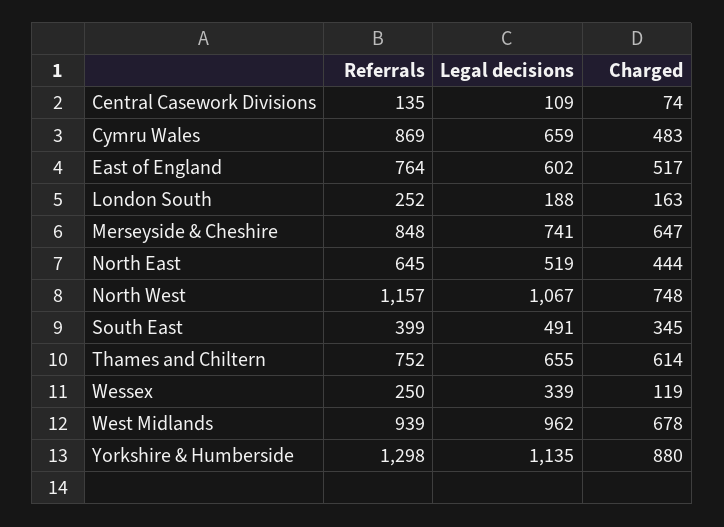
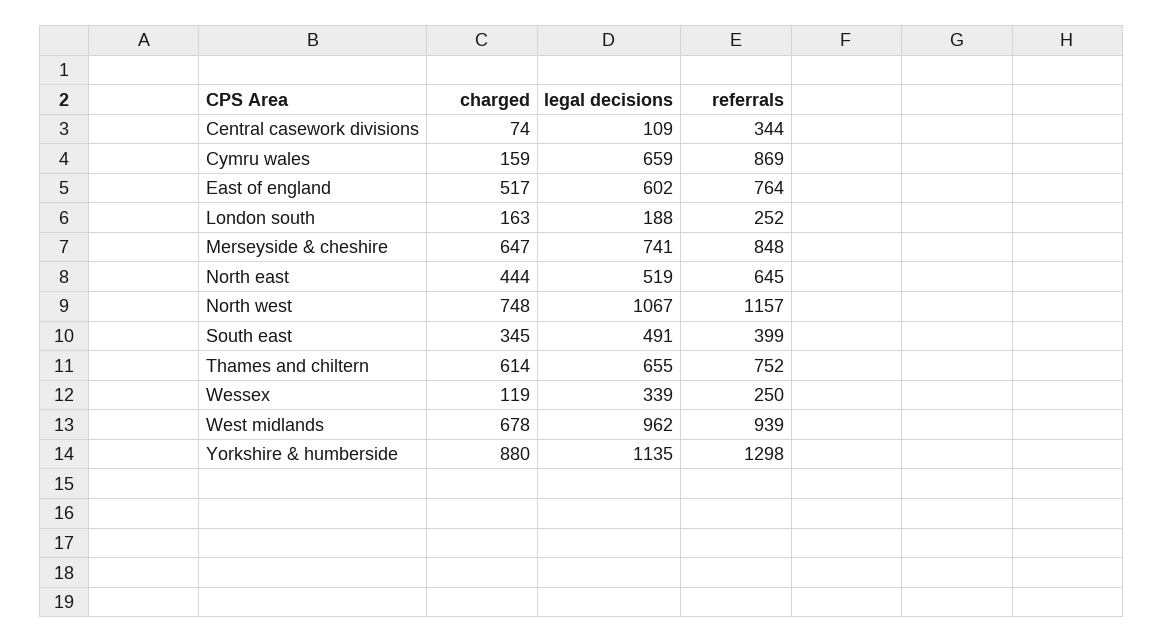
Referrals, Central Casework Divisions: 135 -> 344
Charged, Cymru Wales: 483 -> 159

